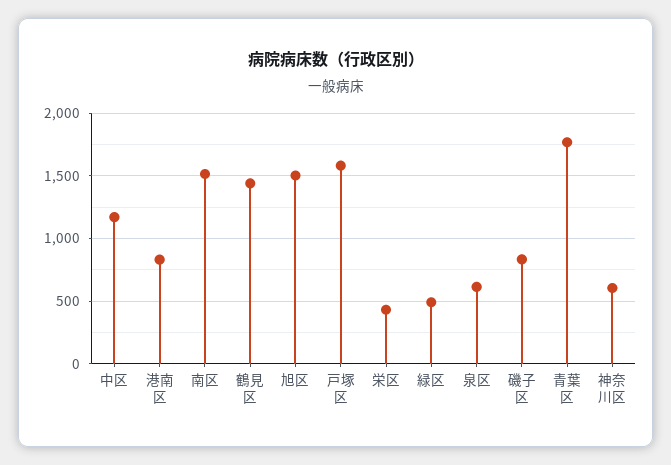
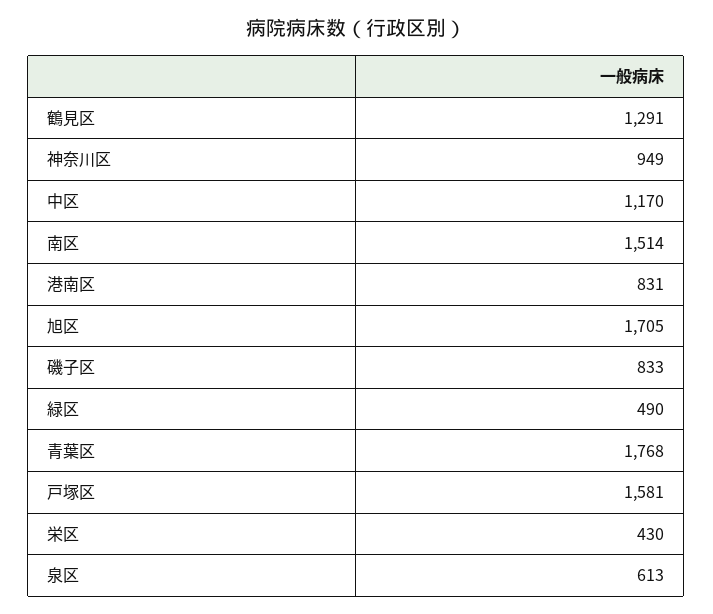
鶴見区: 1450 -> 1291
旭区: 1500 -> 1705
神奈川区: 600 -> 949

